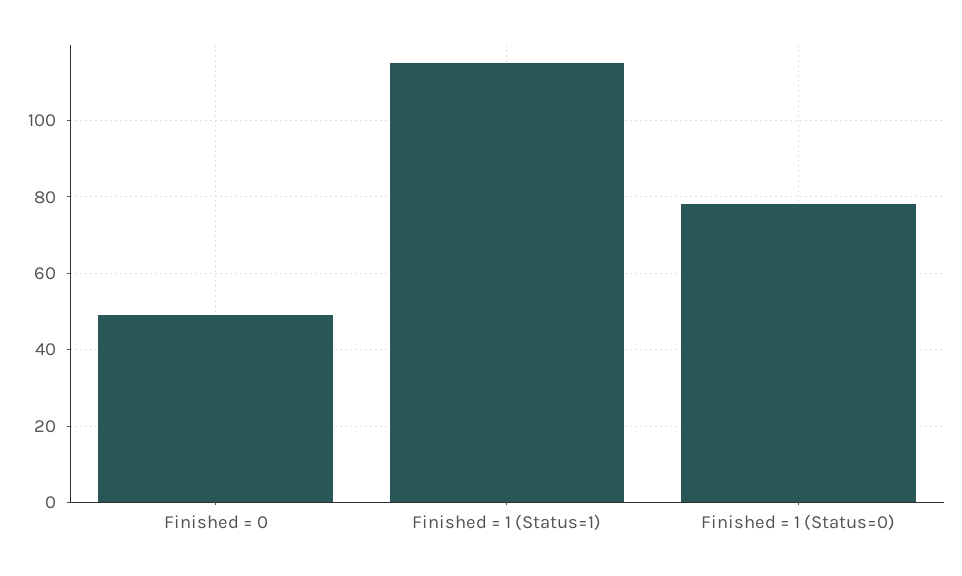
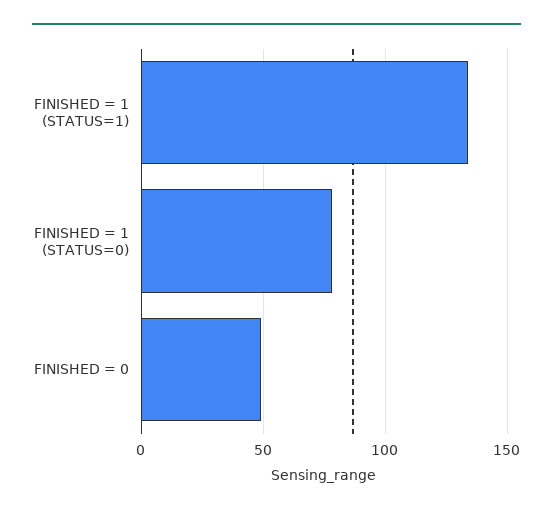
Finished = 1 (Status=1): 115 -> 135

